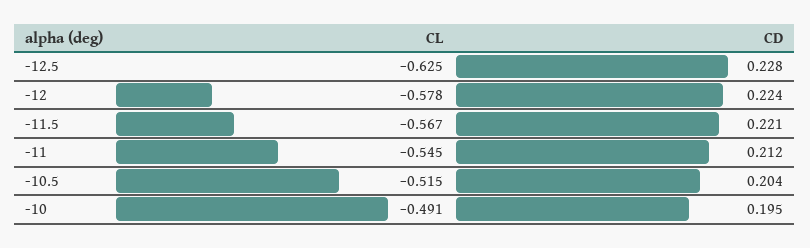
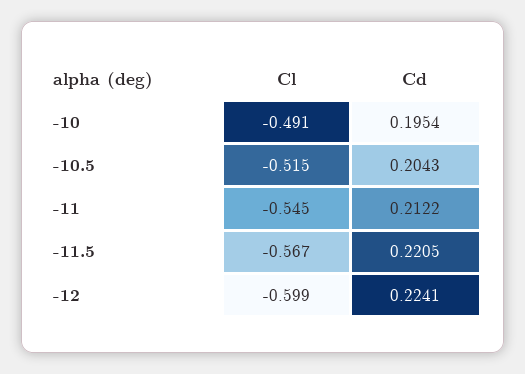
CL, -12.5: -0.625 -> none
CD, -12.5: 0.228 -> none
CL, -12: -0.578 -> -0.599

